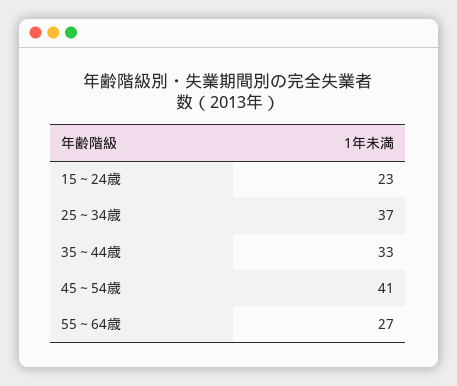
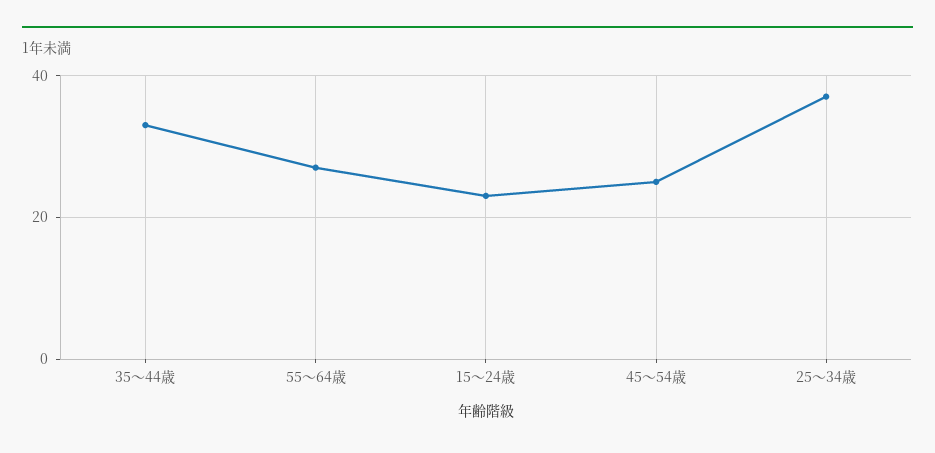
45～54歳: 41 -> 25

